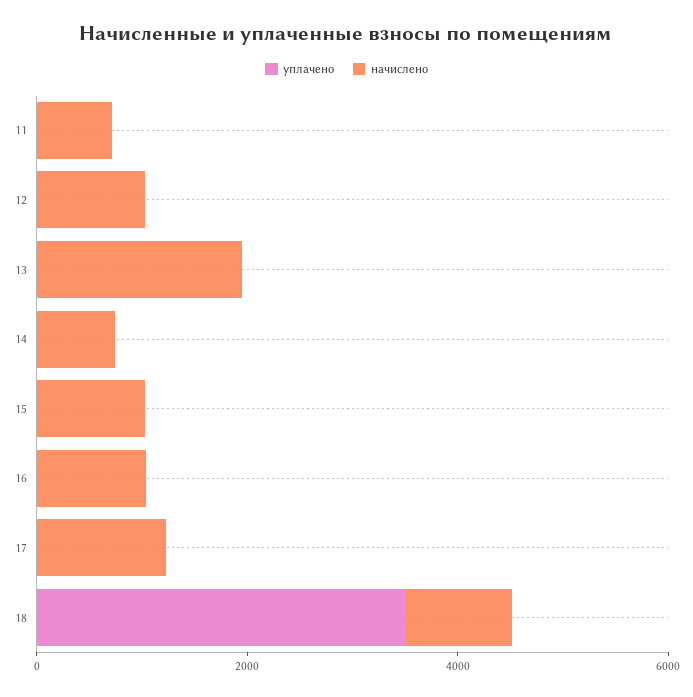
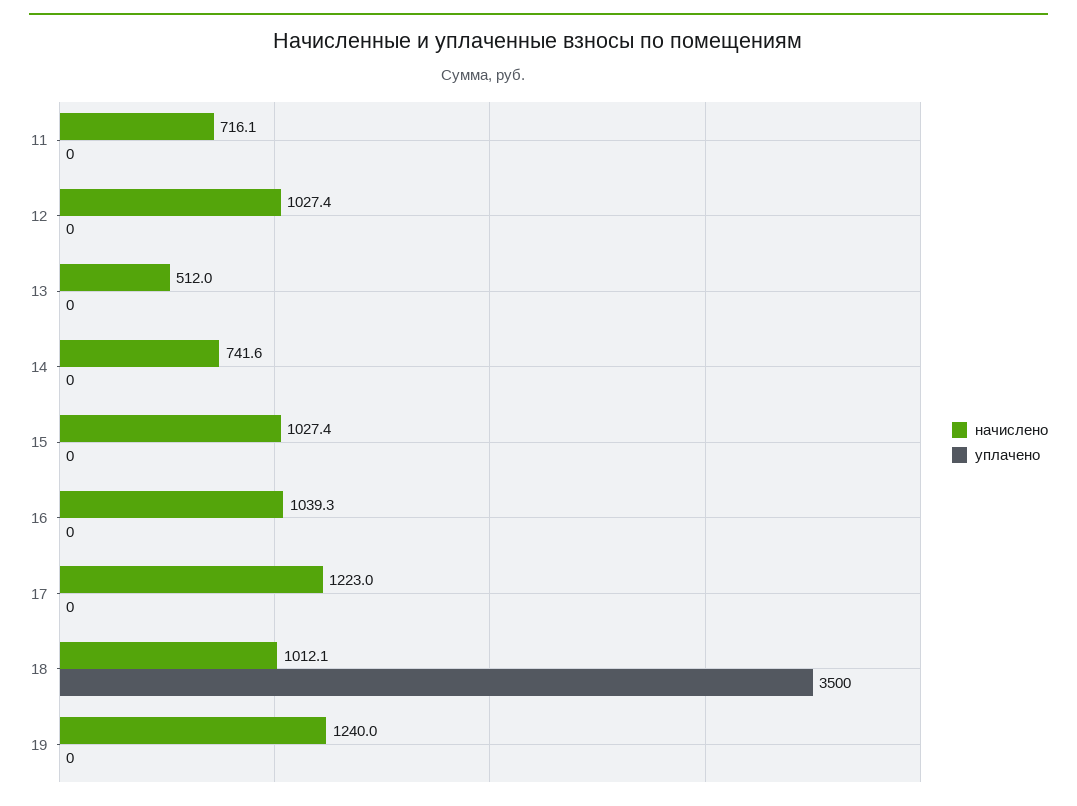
начислено, 13: 2000 -> 512
начислено, 19: none -> 1240
уплачено, 19: none -> 0

